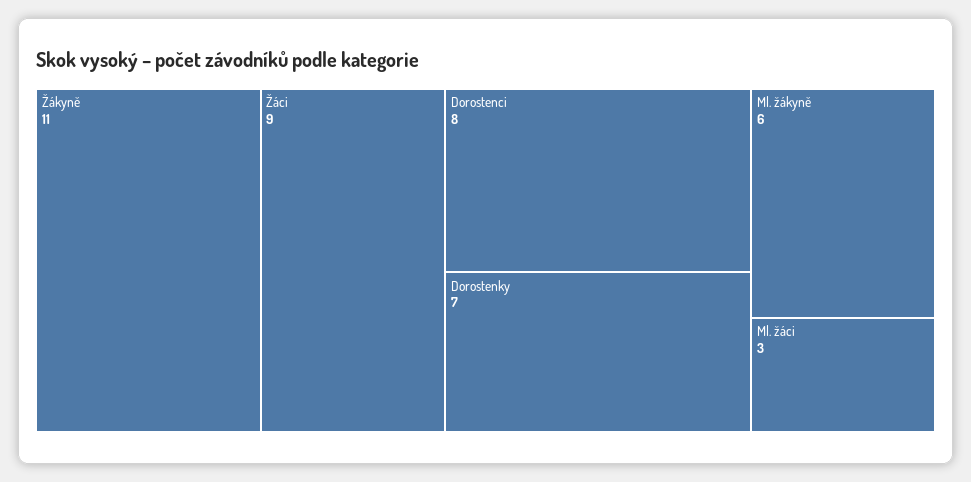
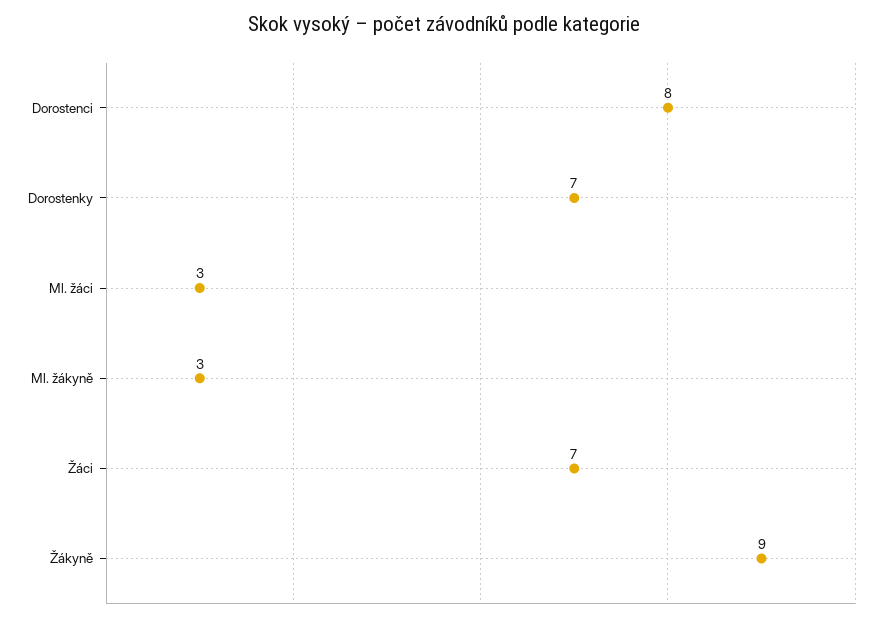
Žákyně: 11 -> 9
Žáci: 9 -> 7
Ml. žákyně: 6 -> 3

